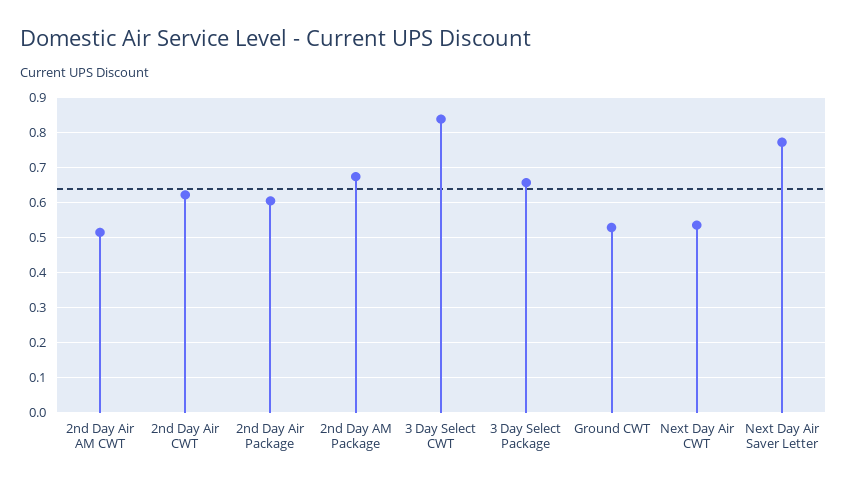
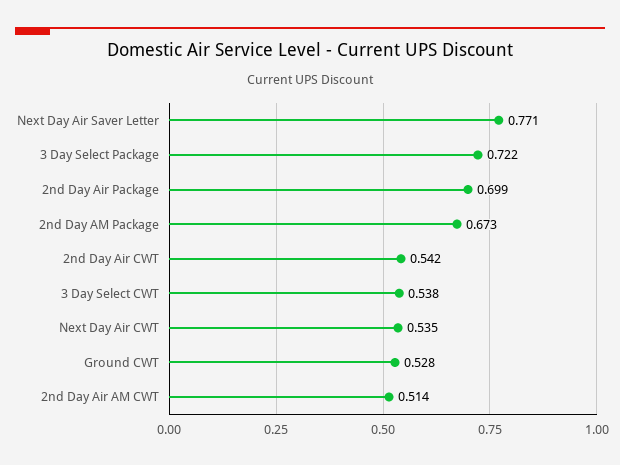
2nd Day Air CWT: 0.62 -> 0.542
2nd Day Air Package: 0.6 -> 0.699
3 Day Select CWT: 0.84 -> 0.538
3 Day Select Package: 0.66 -> 0.722

